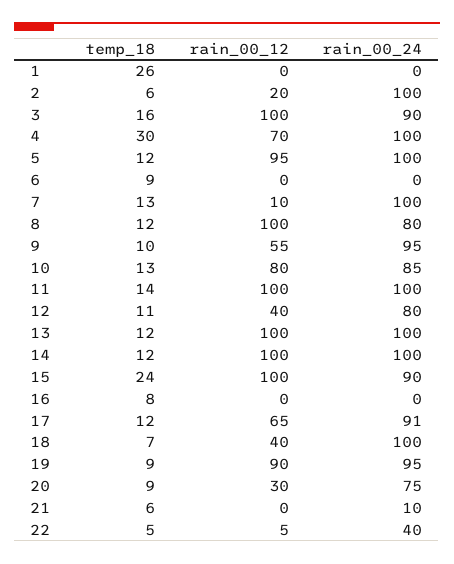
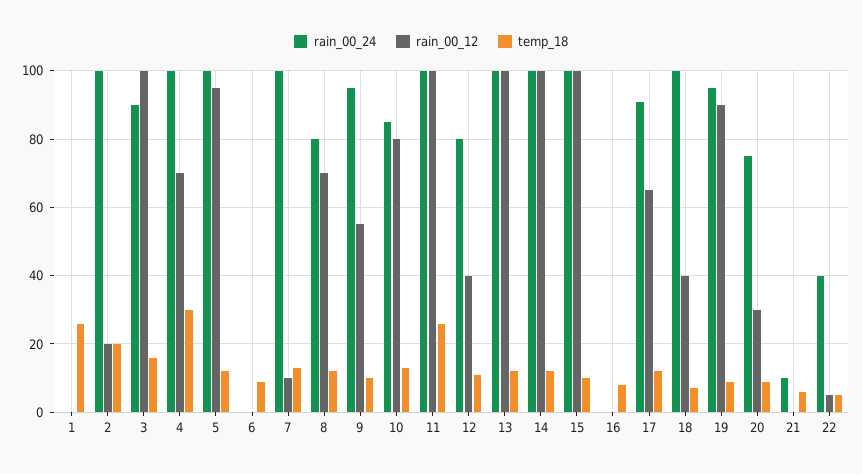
temp_18, 2: 6 -> 20
rain_00_12, 8: 100 -> 70
temp_18, 11: 14 -> 25
temp_18, 15: 24 -> 10
rain_00_24, 15: 90 -> 100

